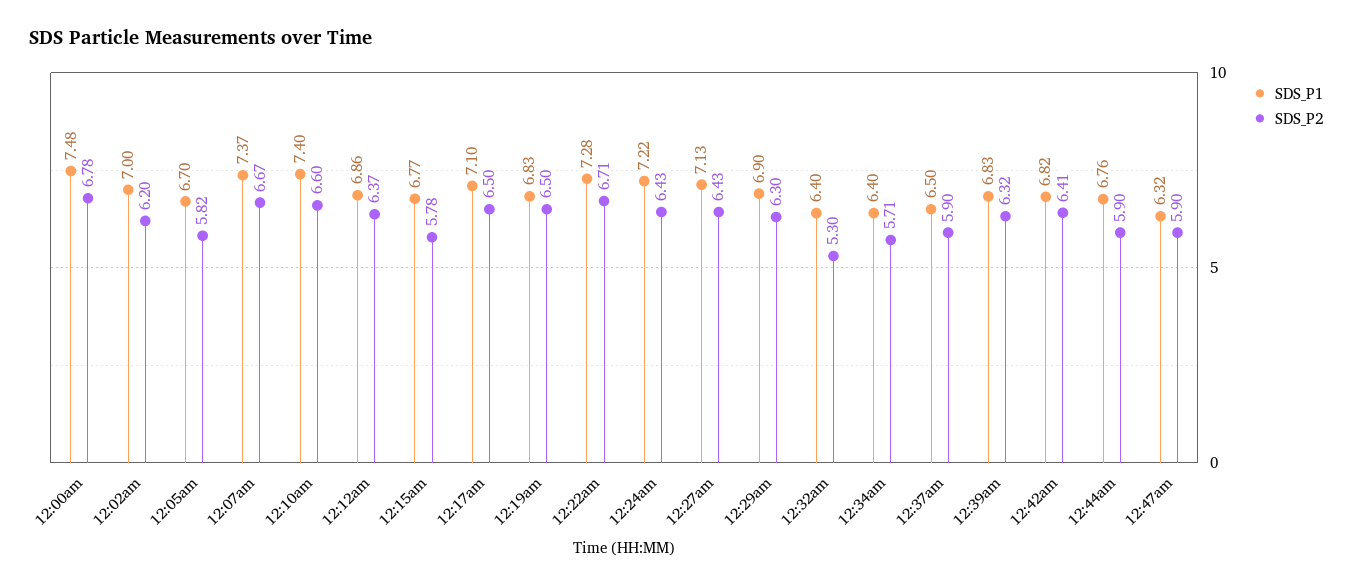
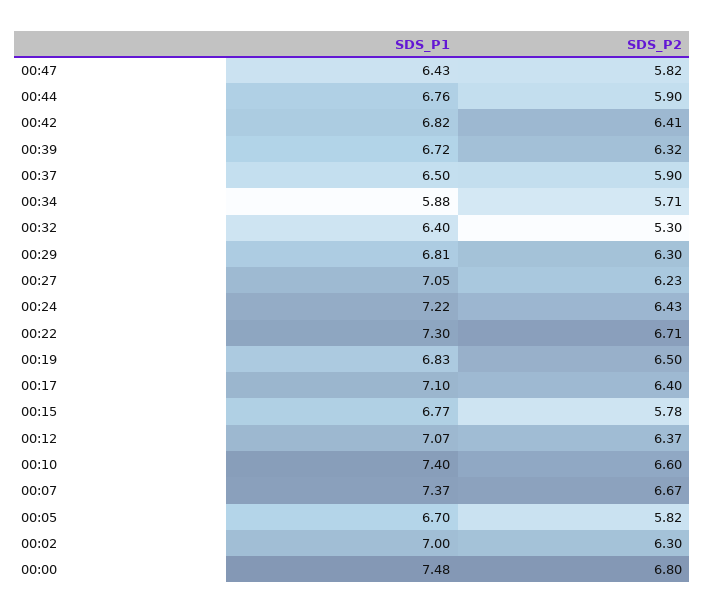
SDS_P2, 12:00am: 6.78 -> 6.8
SDS_P2, 12:02am: 6.2 -> 6.3
SDS_P1, 12:12am: 6.86 -> 7.07
SDS_P2, 12:17am: 6.5 -> 6.4
SDS_P1, 12:22am: 7.28 -> 7.3
SDS_P1, 12:27am: 7.13 -> 7.05
SDS_P2, 12:27am: 6.43 -> 6.23
SDS_P1, 12:29am: 6.9 -> 6.81
SDS_P1, 12:34am: 6.4 -> 5.88
SDS_P1, 12:39am: 6.83 -> 6.72
SDS_P1, 12:47am: 6.32 -> 6.43
SDS_P2, 12:47am: 5.9 -> 5.82

